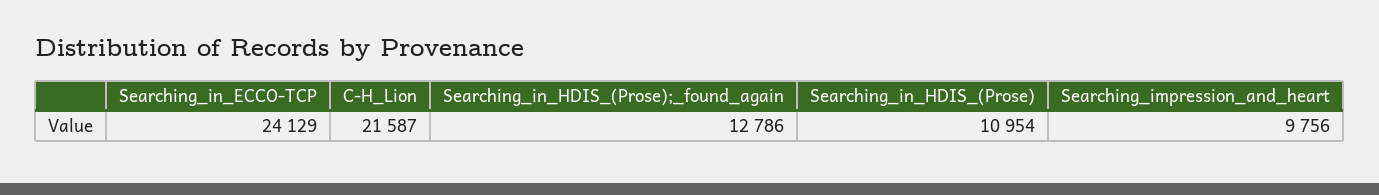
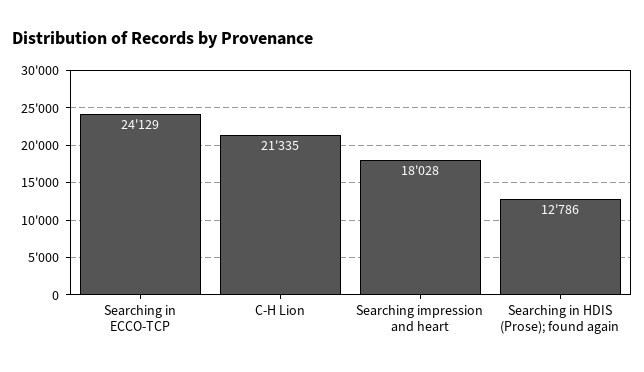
C-H_Lion: 21587 -> 21335
Searching_in_HDIS_(Prose): 10954 -> none
Searching_impression_and_heart: 9756 -> 18028

